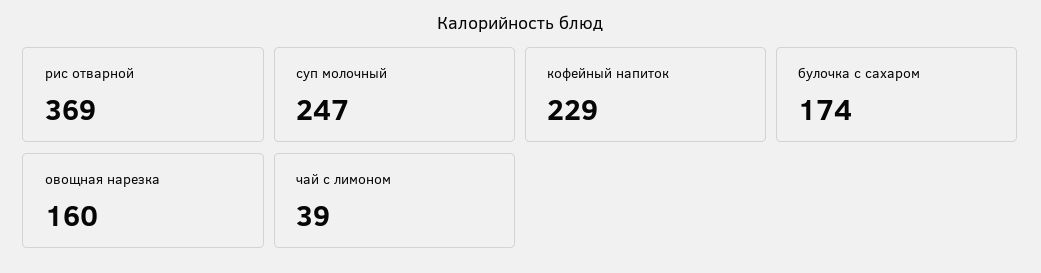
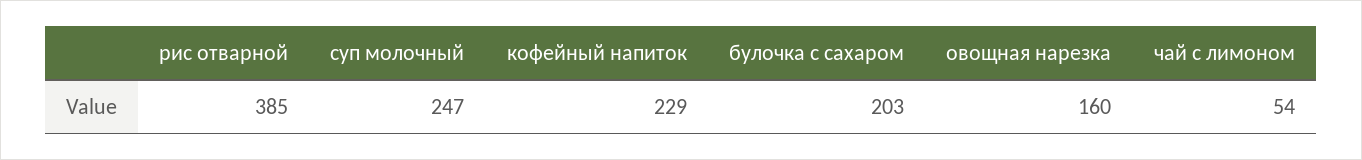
рис отварной: 369 -> 385
булочка с сахаром: 174 -> 203
чай с лимоном: 39 -> 54

